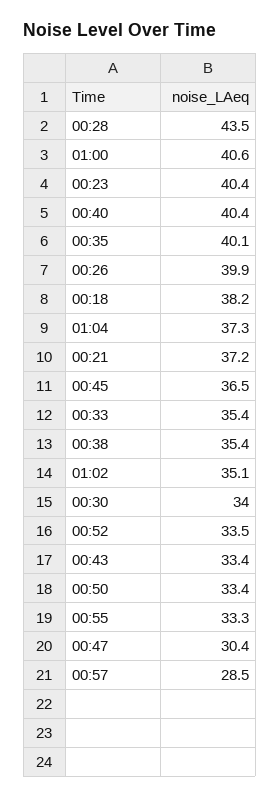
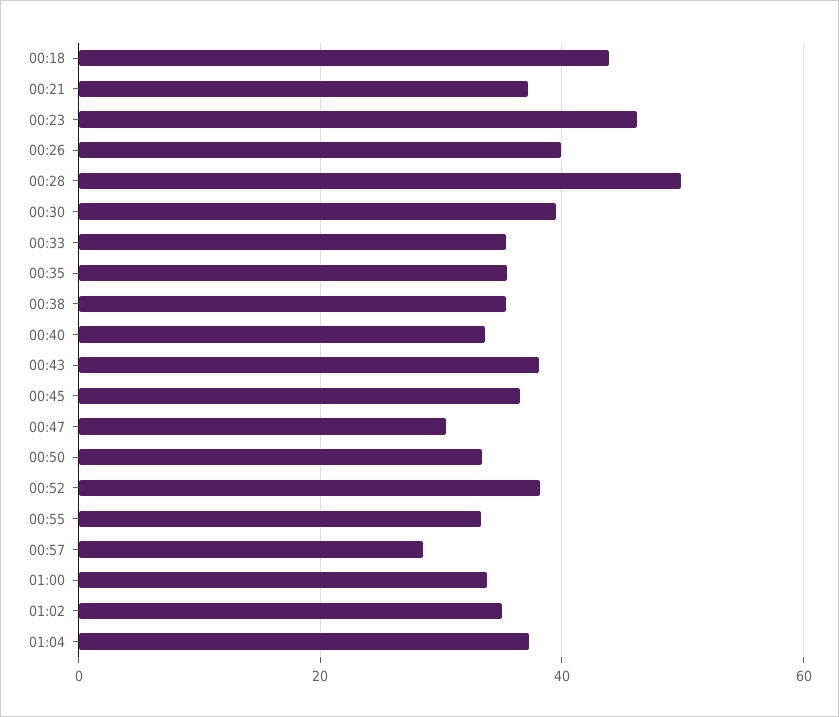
00:28: 43.5 -> 50
01:00: 40.6 -> 34
00:23: 40.4 -> 46
00:40: 40.4 -> 34
00:35: 40.1 -> 36
00:18: 38.2 -> 44
00:30: 34 -> 40
00:52: 33.5 -> 38
00:43: 33.4 -> 38

